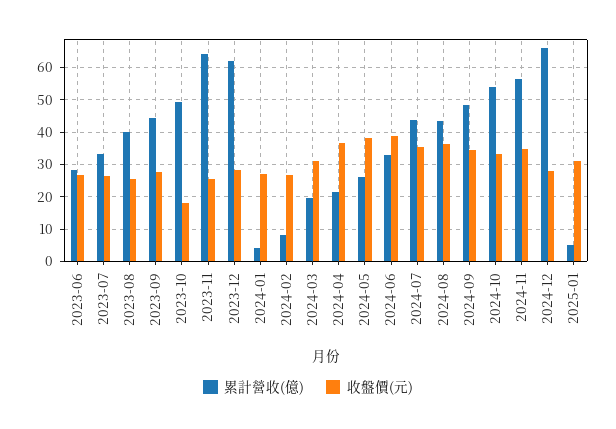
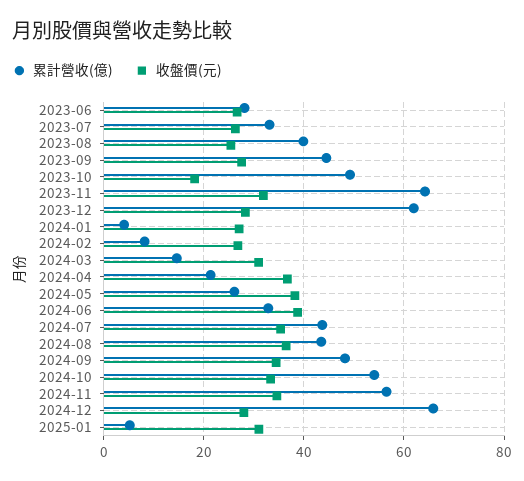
收盤價(元), 2023-11: 26 -> 32
累計營收(億), 2024-03: 20 -> 14

